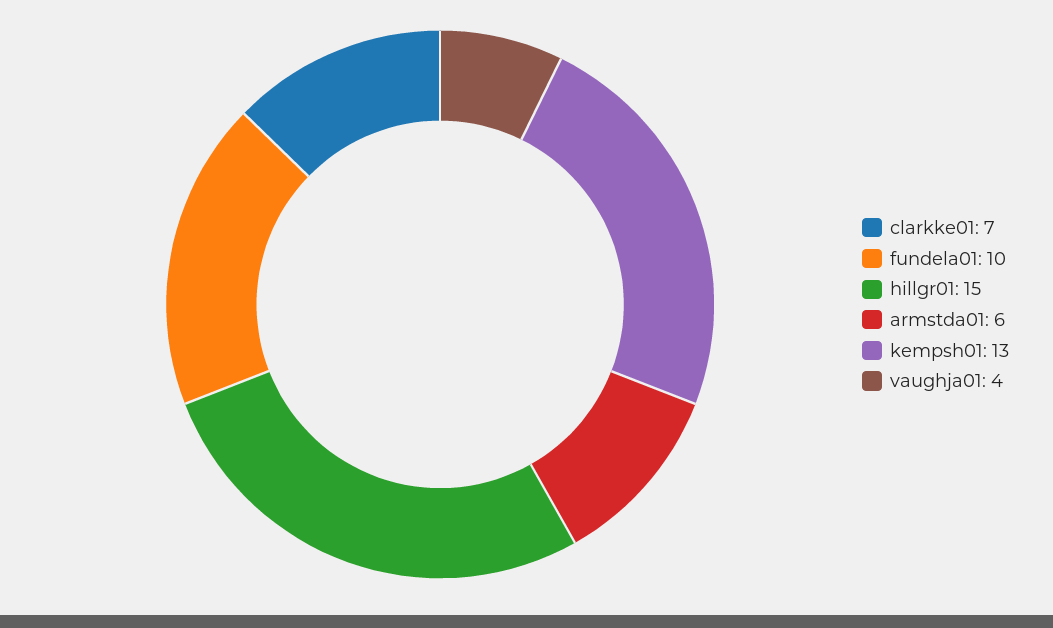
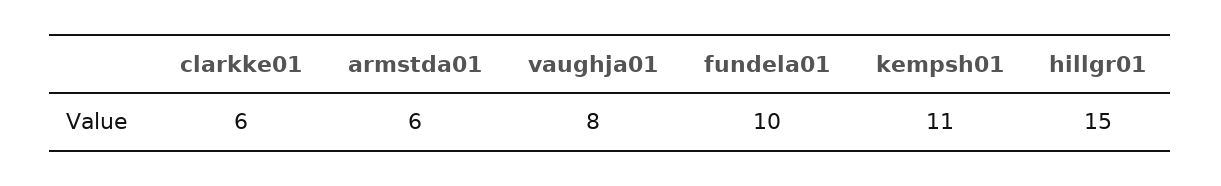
clarkke01: 7 -> 6
kempsh01: 13 -> 11
vaughja01: 4 -> 8

